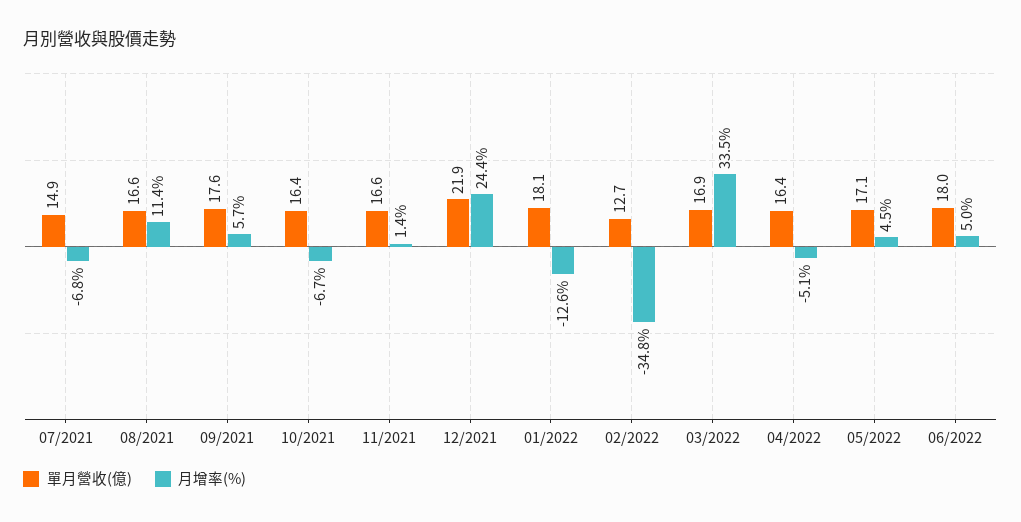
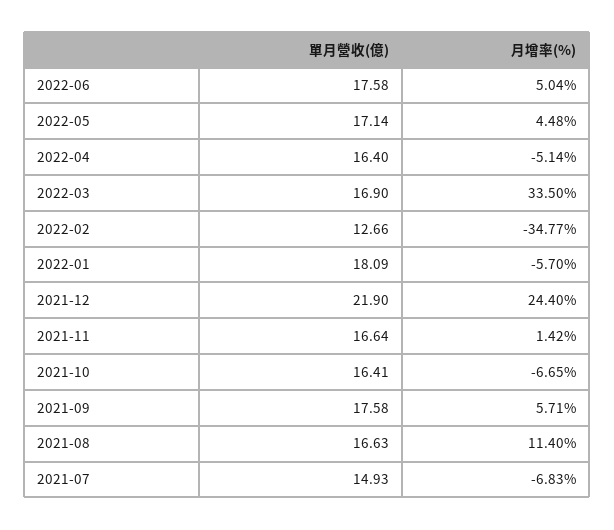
月增率(%), 01/2022: -12.6 -> -5.7
單月營收(億), 06/2022: 18 -> 17.58

